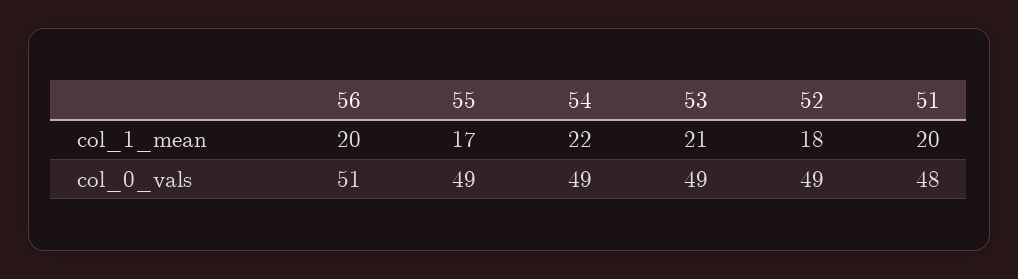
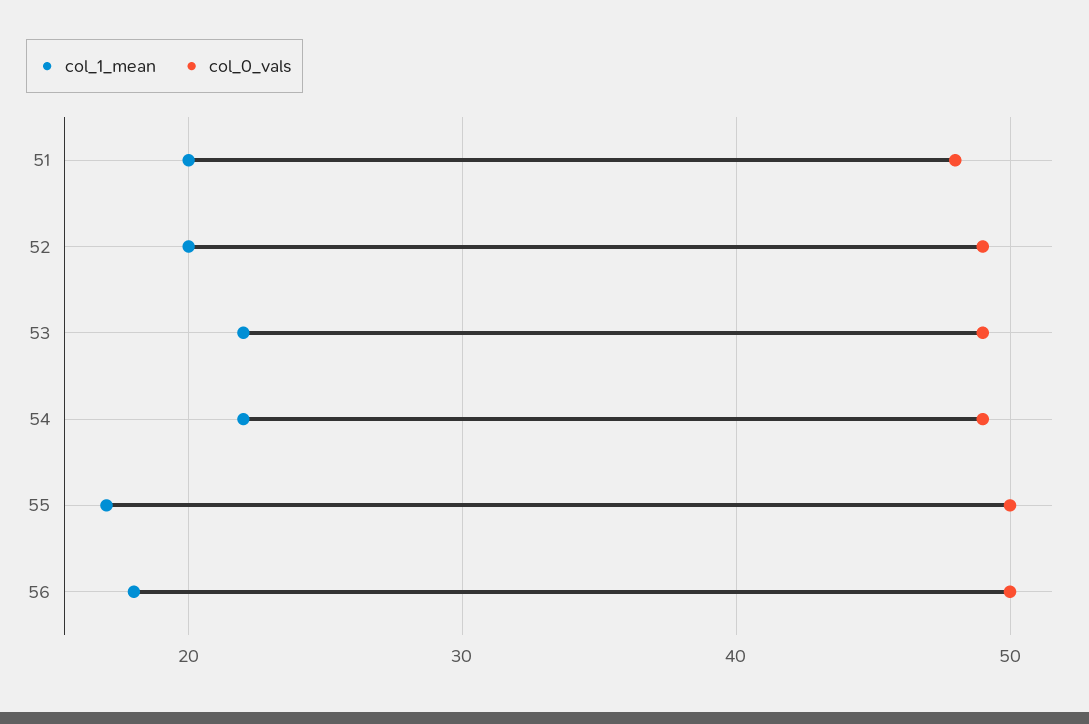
col_1_mean, 56: 20 -> 18
col_1_mean, 53: 21 -> 22
col_1_mean, 52: 18 -> 20
col_0_vals, 56: 51 -> 50
col_0_vals, 55: 49 -> 50

